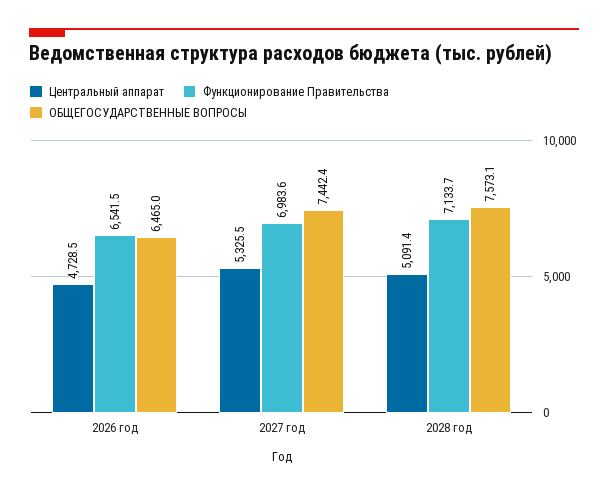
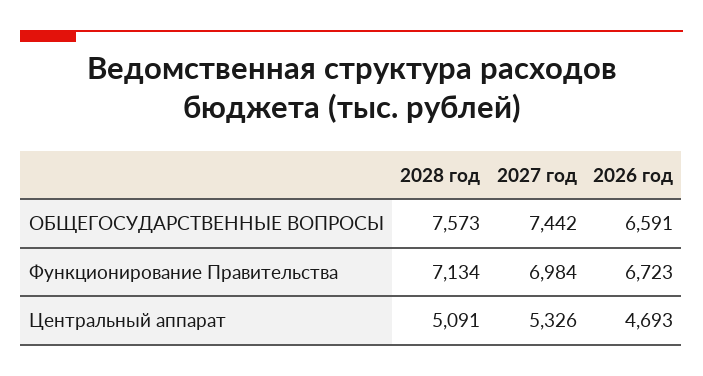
Центральный аппарат, 2026 год: 4728.5 -> 4693
Функционирование Правительства, 2026 год: 6541.5 -> 6723
ОБЩЕГОСУДАРСТВЕННЫЕ ВОПРОСЫ, 2026 год: 6465 -> 6591

